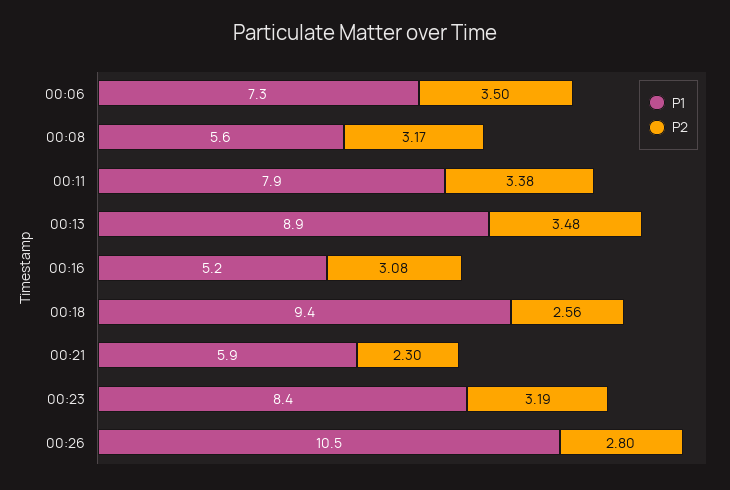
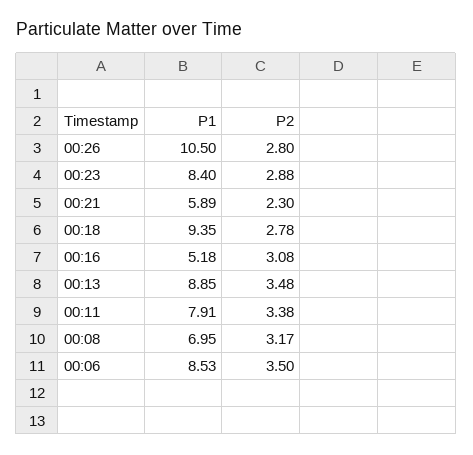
P1, 00:06: 7.3 -> 8.53
P1, 00:08: 5.6 -> 6.95
P2, 00:18: 2.56 -> 2.78
P2, 00:23: 3.19 -> 2.88

